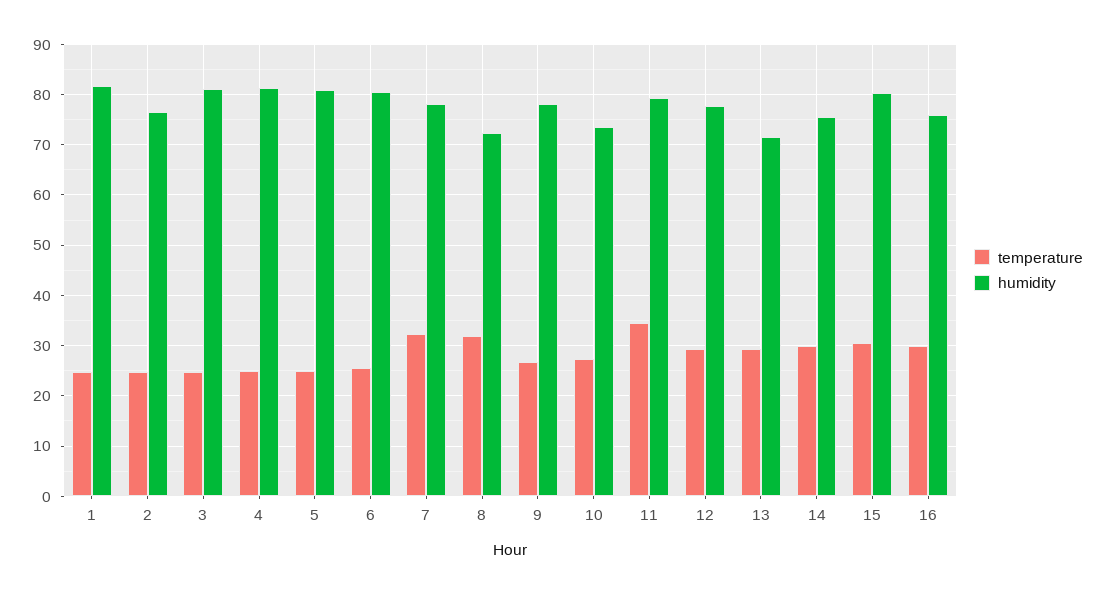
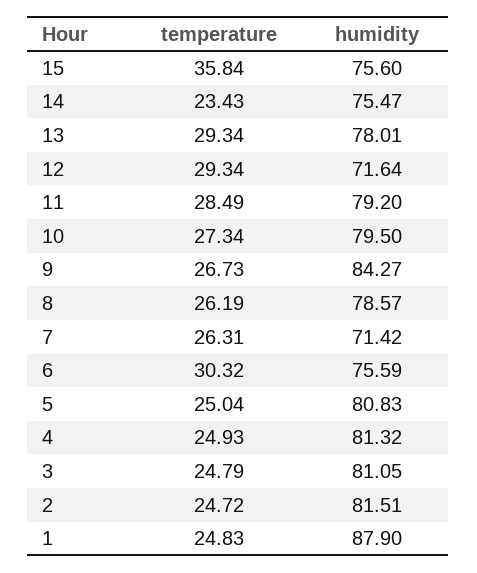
humidity, 1: 82 -> 87.9
humidity, 2: 76 -> 81.51
temperature, 6: 26 -> 30.32
humidity, 6: 80 -> 75.59
temperature, 7: 32 -> 26.31
humidity, 7: 78 -> 71.42
temperature, 8: 32 -> 26.19
humidity, 8: 72 -> 78.57
humidity, 9: 78 -> 84.27
humidity, 10: 74 -> 79.5
temperature, 11: 34 -> 28.49
humidity, 12: 78 -> 71.64
humidity, 13: 72 -> 78.01
temperature, 14: 30 -> 23.43
temperature, 15: 30 -> 35.84
humidity, 15: 80 -> 75.6
temperature, 16: 30 -> none
humidity, 16: 76 -> none

